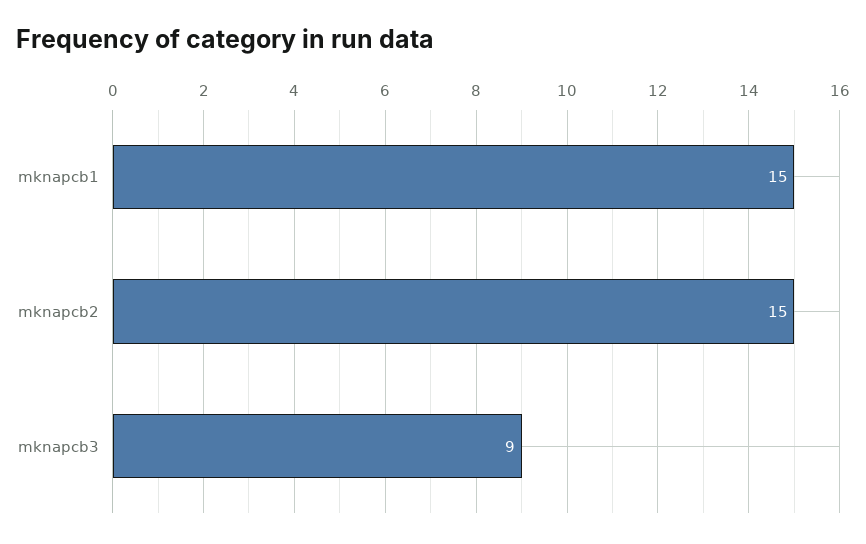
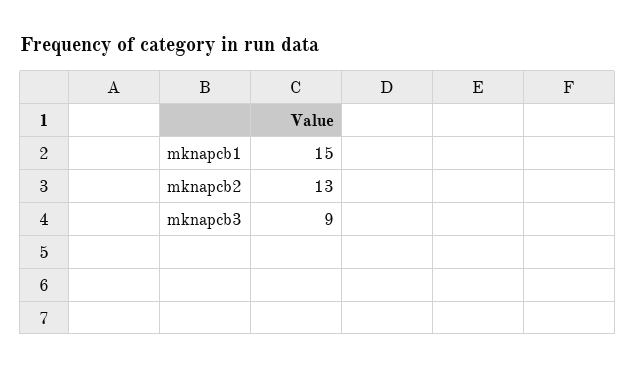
mknapcb2: 15 -> 13

